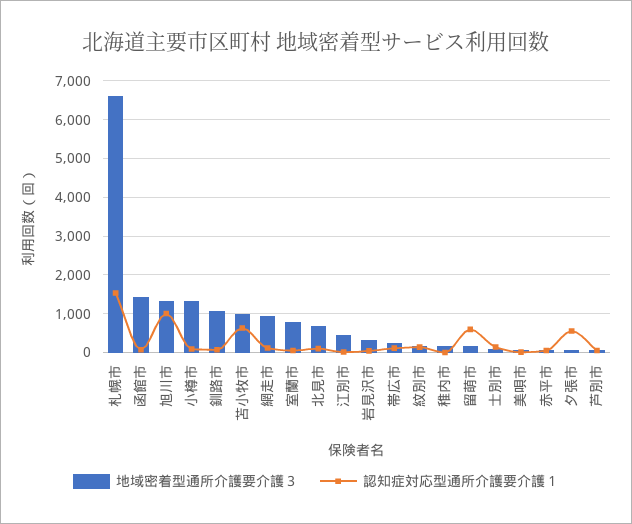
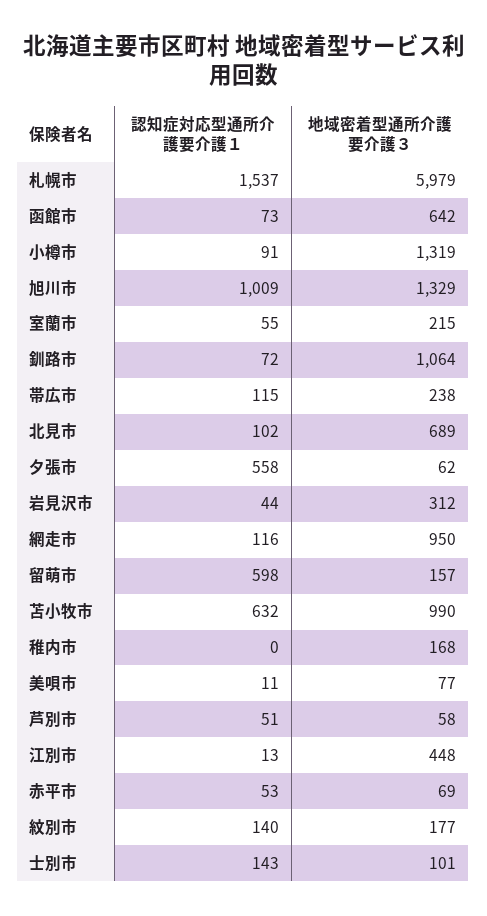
地域密着型通所介護要介護３, 札幌市: 6600 -> 5979
地域密着型通所介護要介護３, 函館市: 1400 -> 642
地域密着型通所介護要介護３, 室蘭市: 800 -> 215

